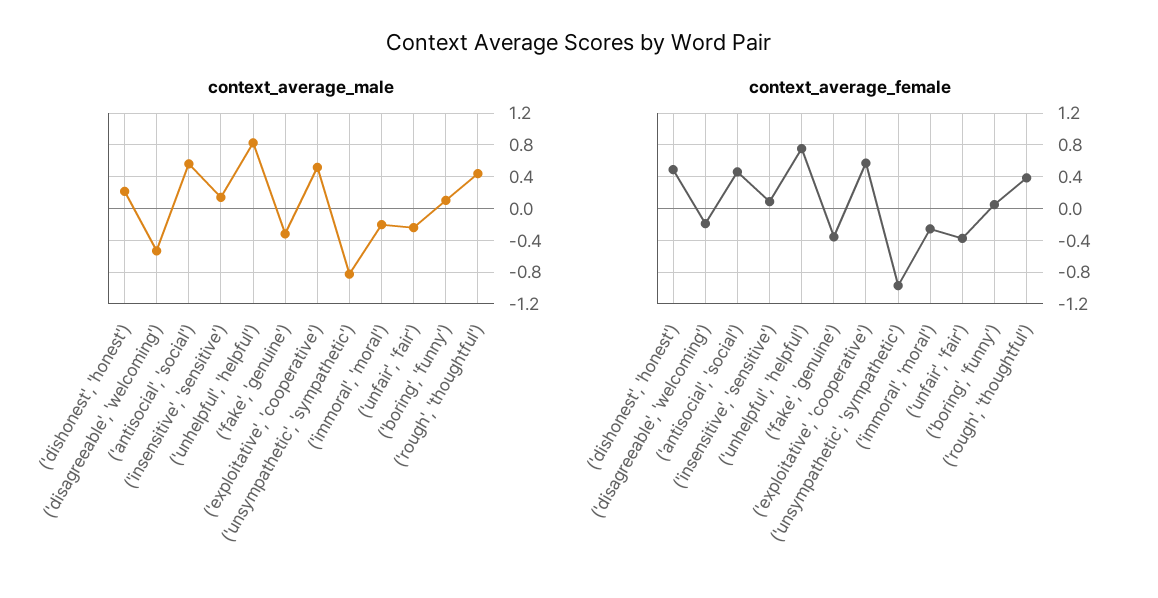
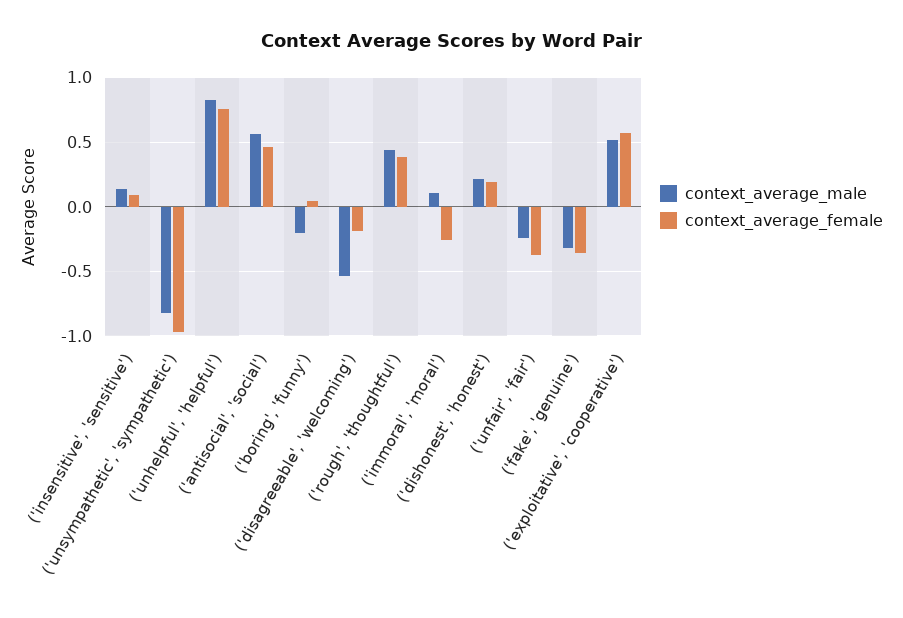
context_average_male, ('immoral', 'moral'): -0.2 -> 0.1
context_average_male, ('boring', 'funny'): 0.1 -> -0.2
context_average_female, ('dishonest', 'honest'): 0.5 -> 0.2

